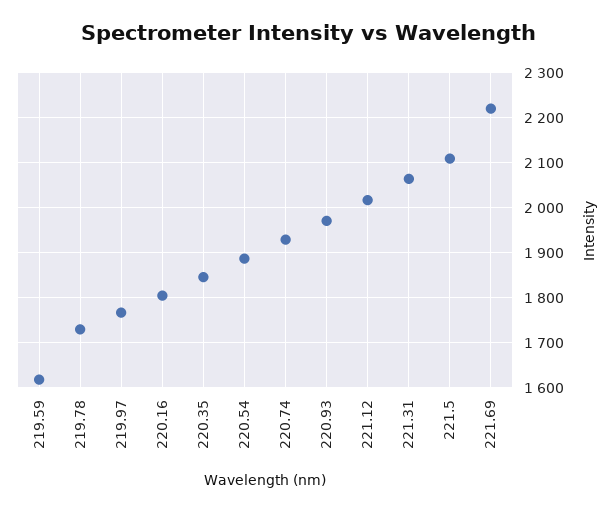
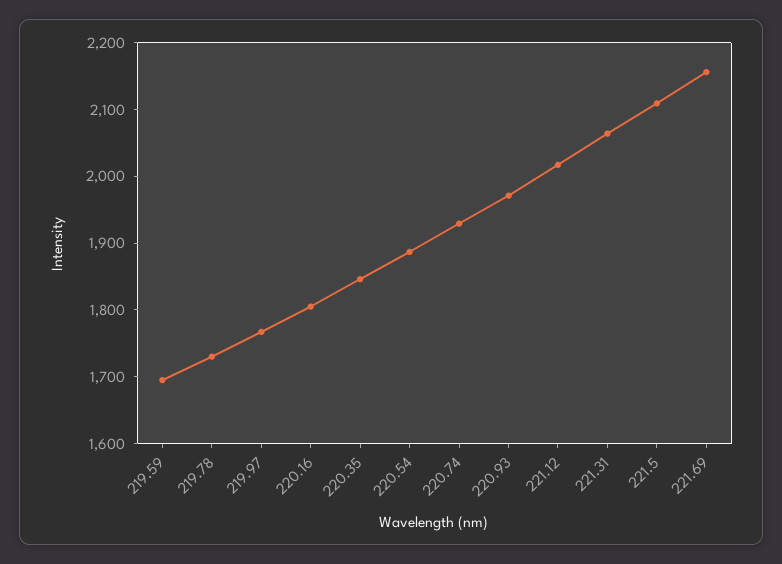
219.59: 1620 -> 1700
221.69: 2220 -> 2160

